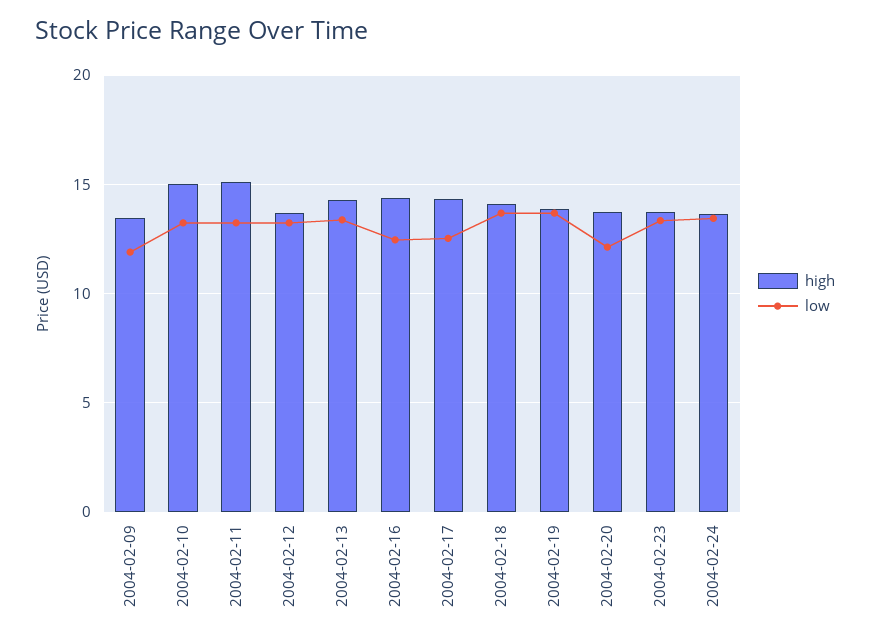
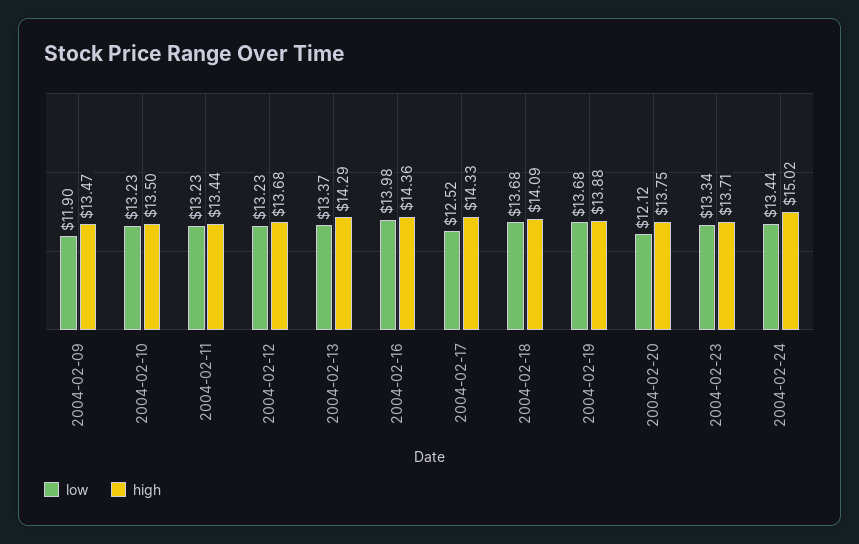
high, 2004-02-10: 15 -> 13.5
high, 2004-02-11: 15 -> 13.44
low, 2004-02-16: 12.5 -> 13.98
high, 2004-02-24: 13.5 -> 15.02

